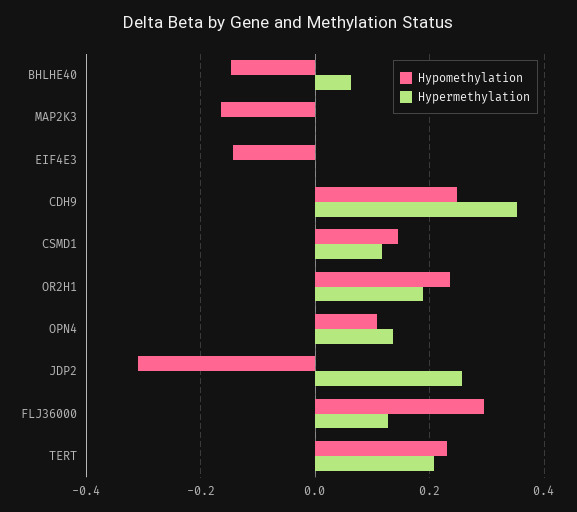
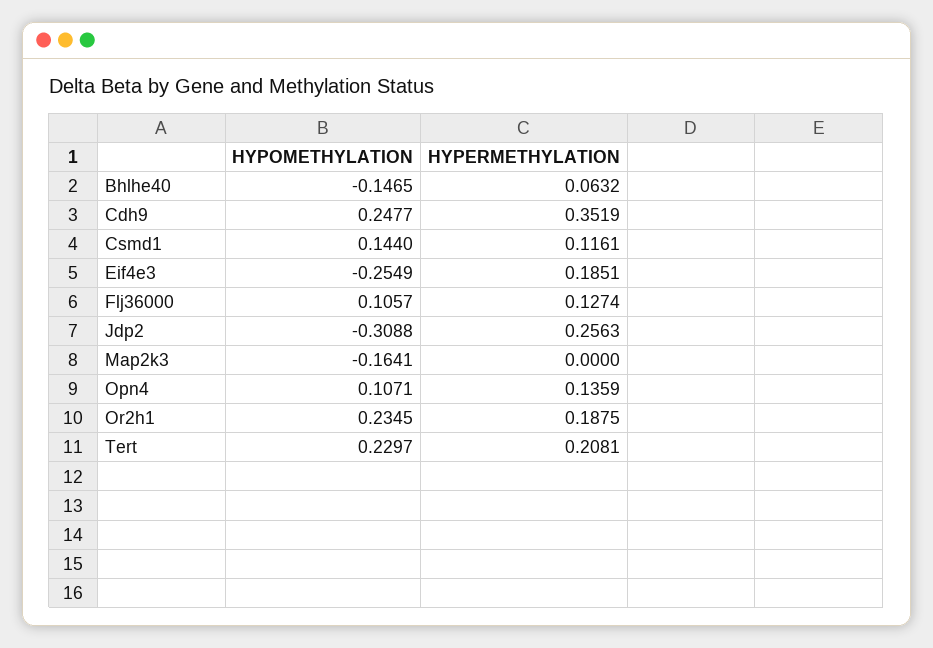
Hypomethylation, EIF4E3: -0.14 -> -0.2549
Hypermethylation, EIF4E3: 0 -> 0.1851
Hypomethylation, FLJ36000: 0.3 -> 0.1057

